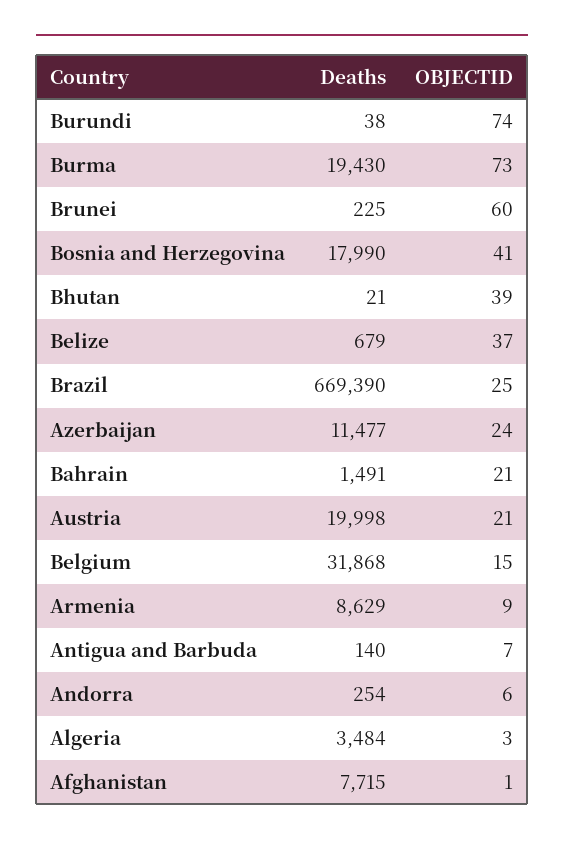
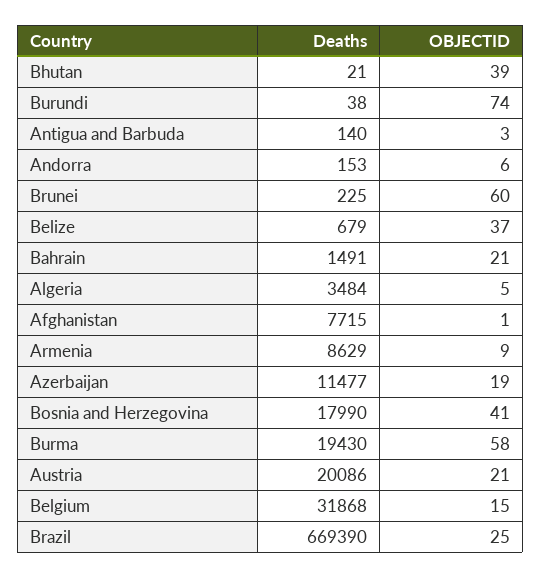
OBJECTID, Burma: 73 -> 58
OBJECTID, Azerbaijan: 24 -> 19
Deaths, Austria: 19998 -> 20086
OBJECTID, Antigua and Barbuda: 7 -> 3
Deaths, Andorra: 254 -> 153
OBJECTID, Algeria: 3 -> 5

